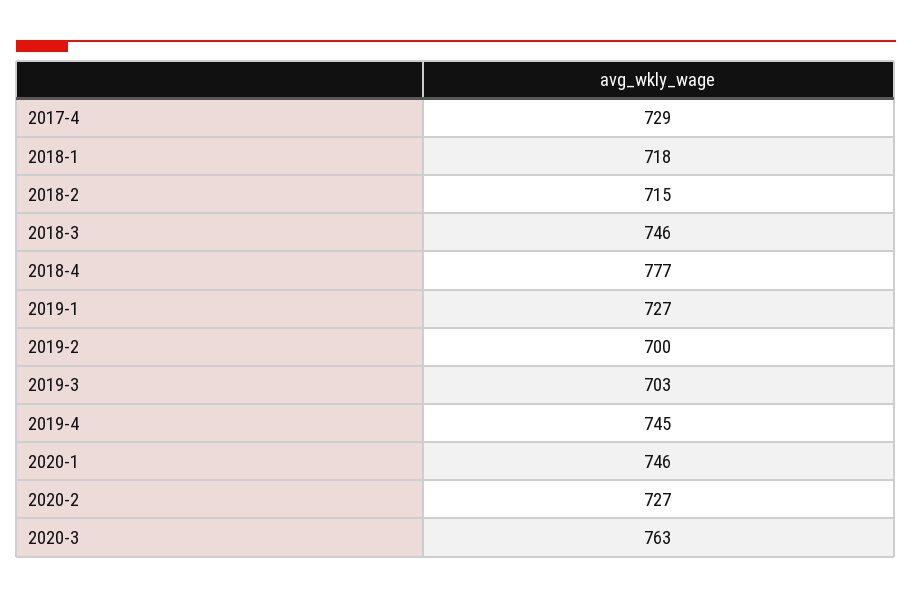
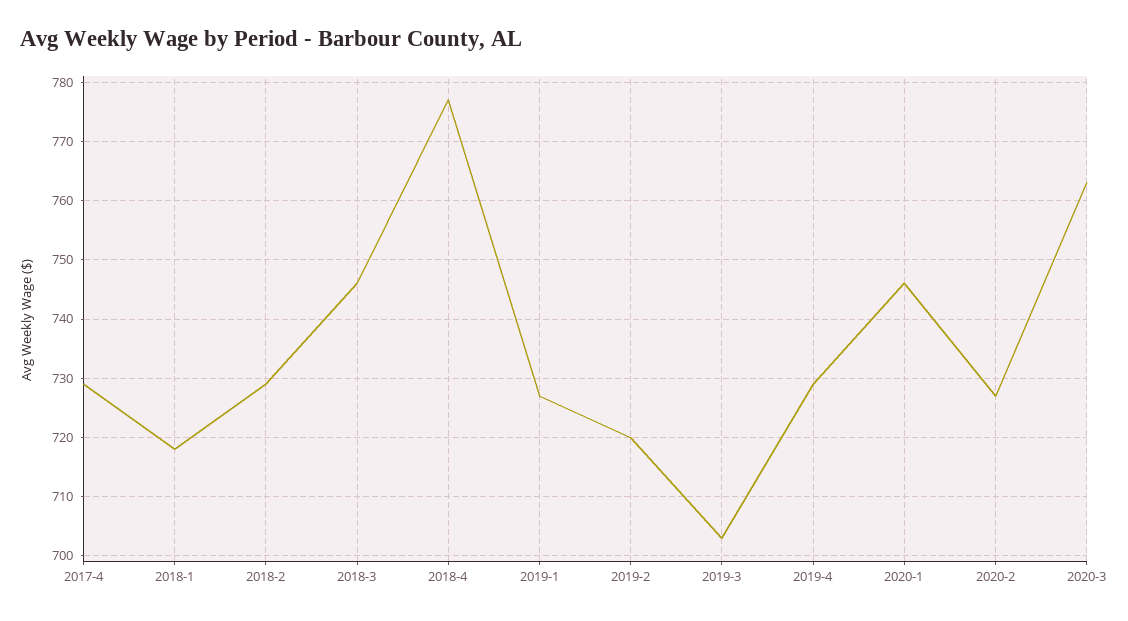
2018-2: 715 -> 730
2019-2: 700 -> 720
2019-4: 745 -> 730

